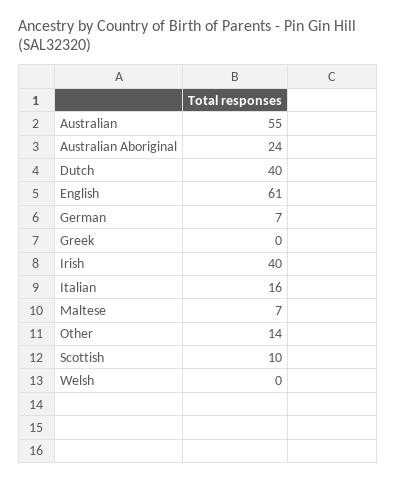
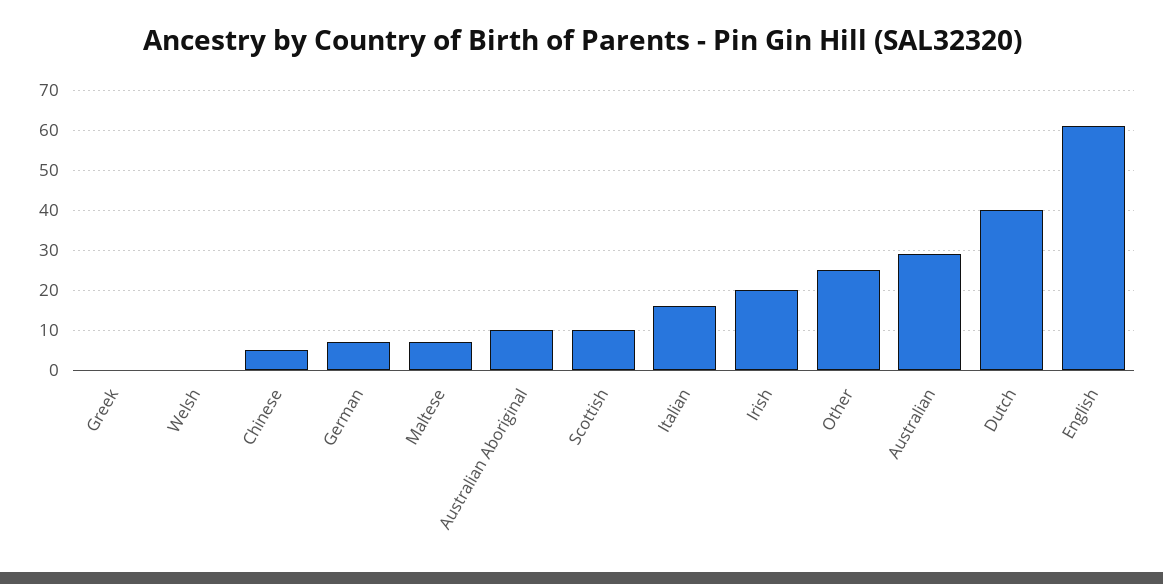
Australian: 55 -> 30
Australian Aboriginal: 24 -> 10
Irish: 40 -> 20
Other: 14 -> 25
Chinese: none -> 5

